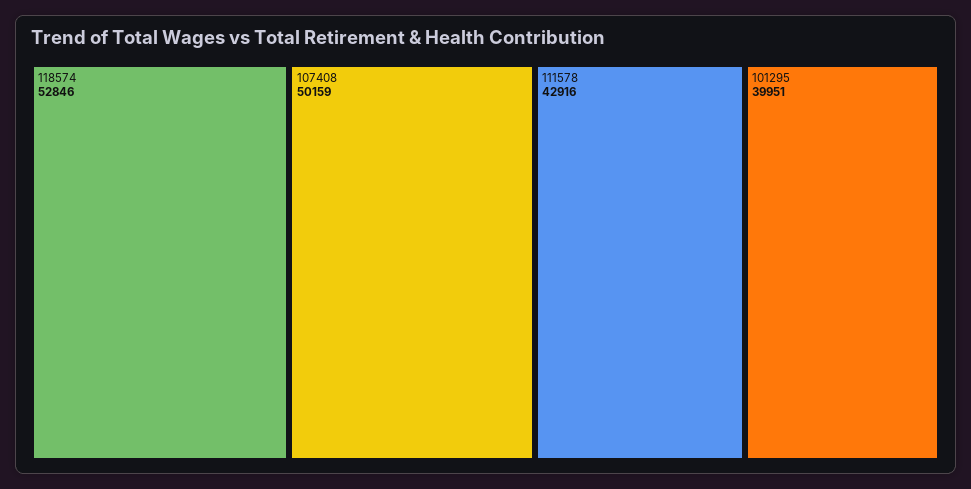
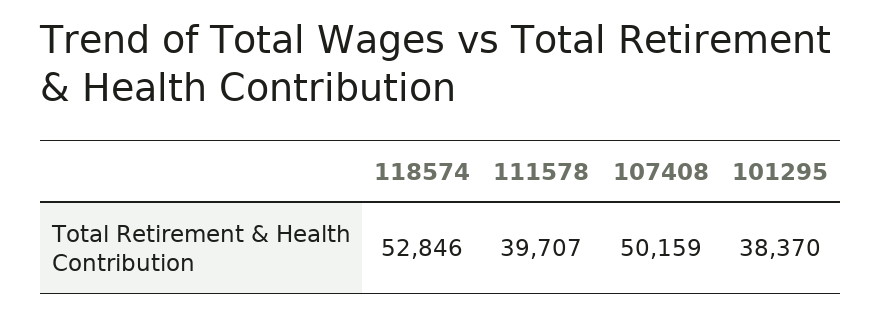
111578: 42916 -> 39707
101295: 39951 -> 38370

